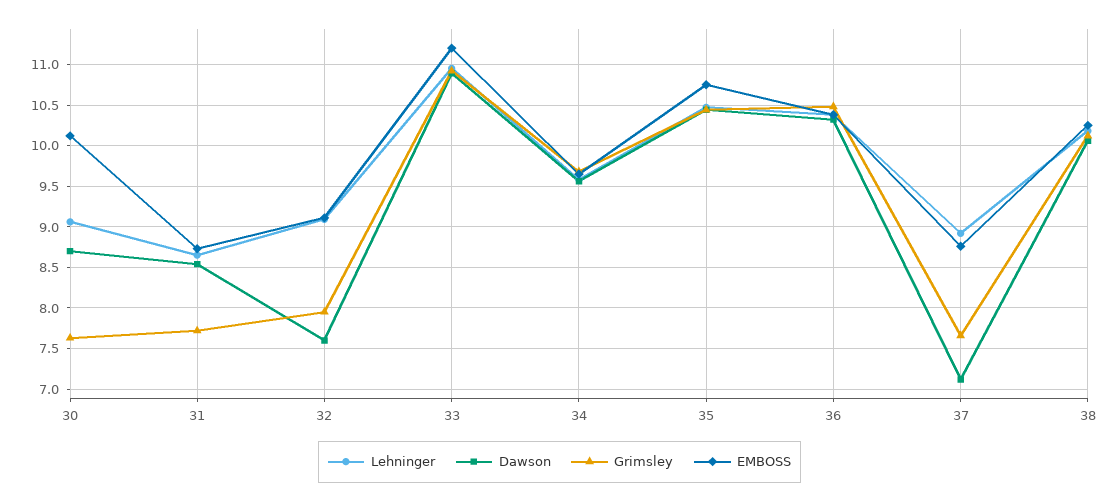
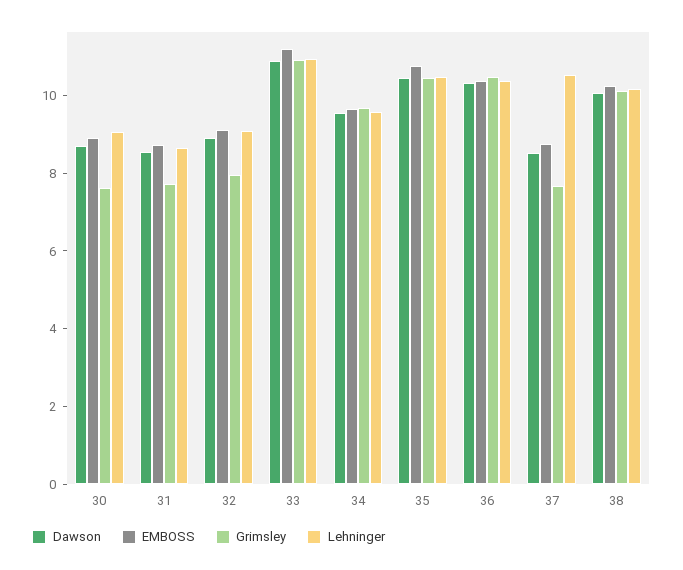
EMBOSS, 30: 10.1 -> 9
Dawson, 32: 7.6 -> 9
Lehninger, 37: 8.9 -> 10.5
Dawson, 37: 7.1 -> 8.5

